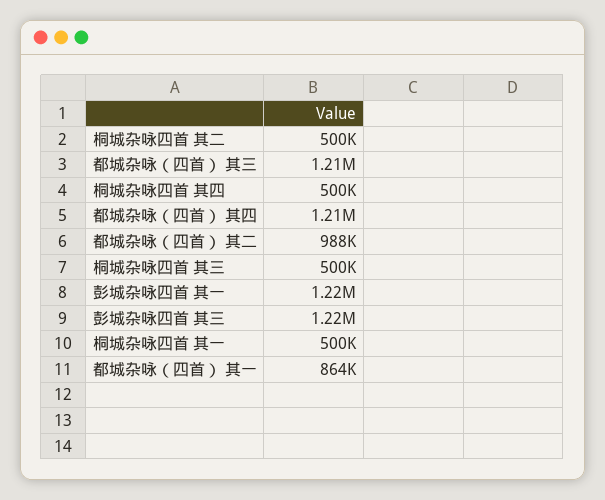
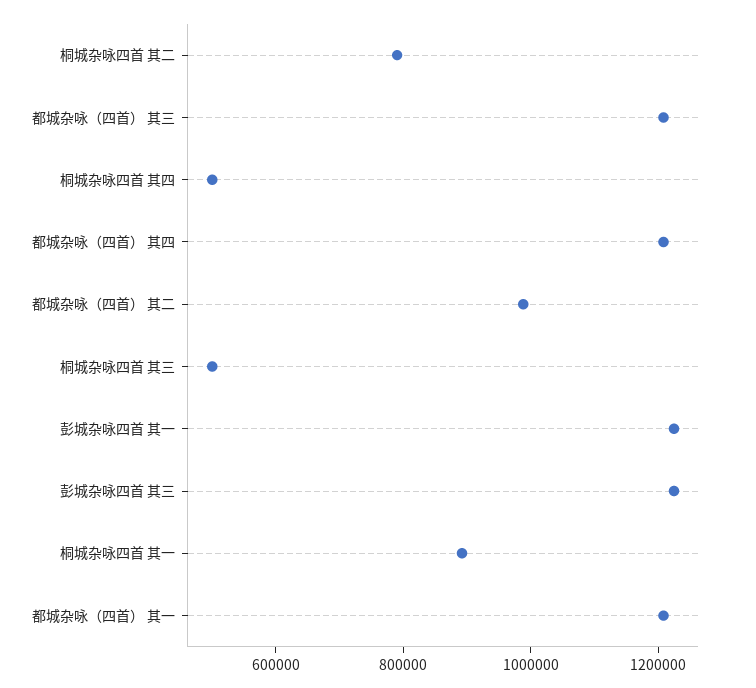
桐城杂咏四首 其二: 500000 -> 800000
桐城杂咏四首 其一: 500000 -> 900000
都城杂咏（四首） 其一: 864000 -> 1200000

